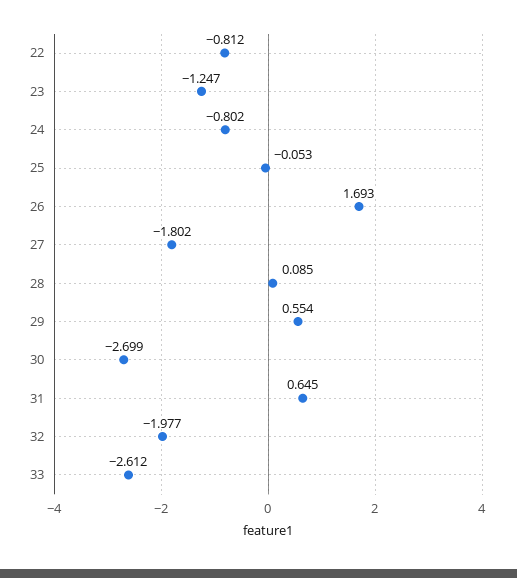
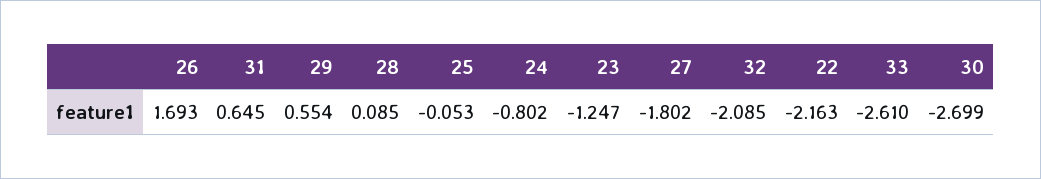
22: -0.812 -> -2.163
32: -1.977 -> -2.085
33: -2.612 -> -2.61

